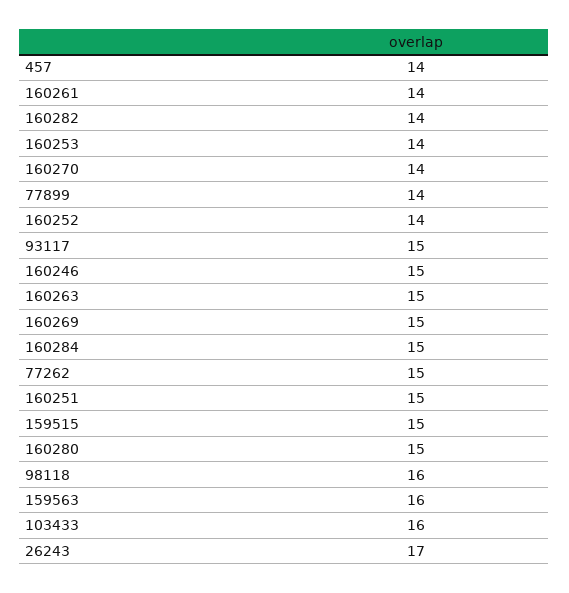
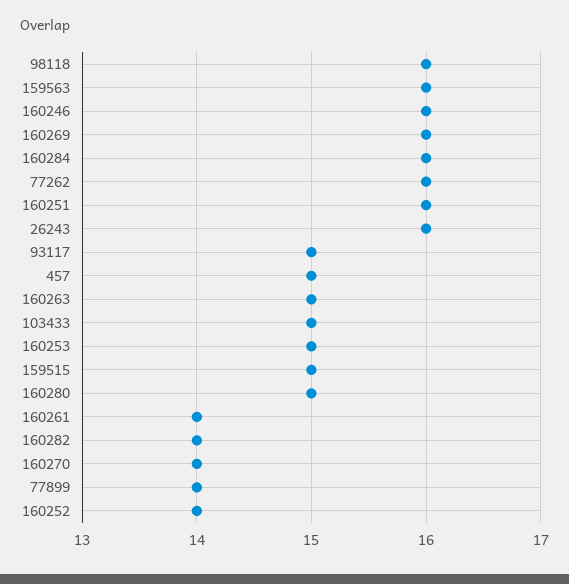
457: 14 -> 15
160253: 14 -> 15
160246: 15 -> 16
160269: 15 -> 16
160284: 15 -> 16
77262: 15 -> 16
160251: 15 -> 16
103433: 16 -> 15
26243: 17 -> 16

